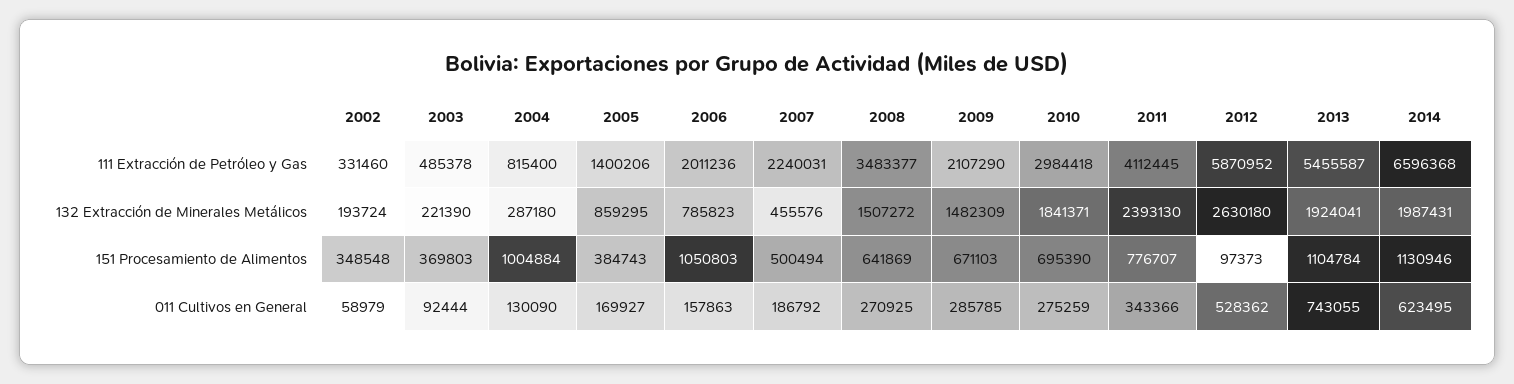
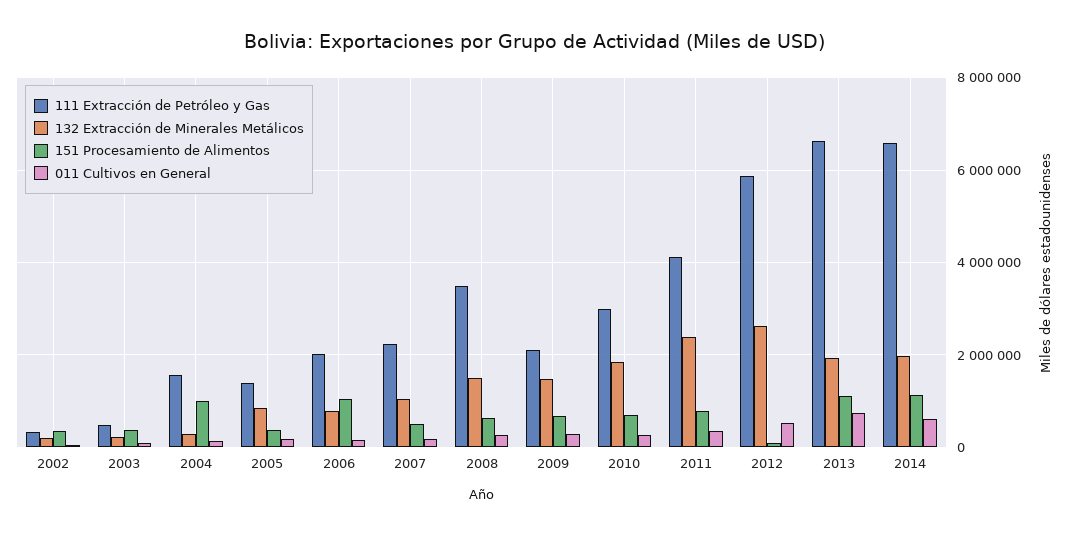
111 Extracción de Petróleo y Gas, 2004: 815400 -> 1600000
111 Extracción de Petróleo y Gas, 2013: 5455587 -> 6600000
132 Extracción de Minerales Metálicos, 2007: 455576 -> 1000000

